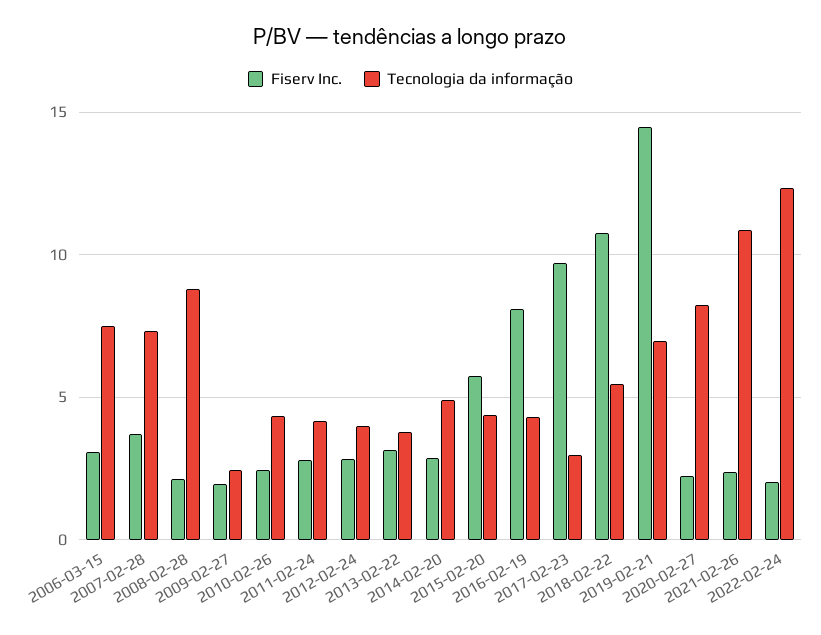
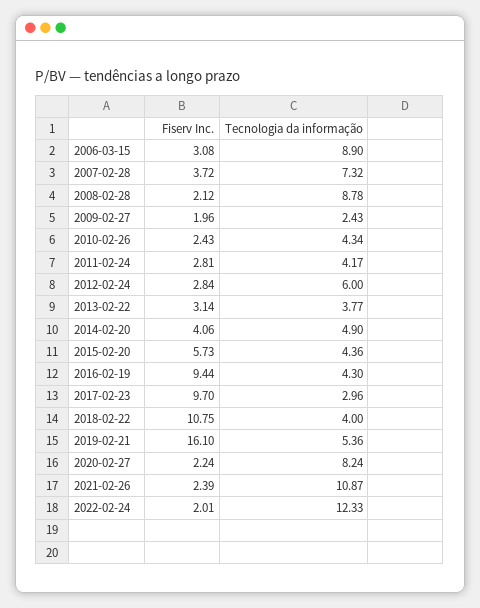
Tecnologia da informação, 2006-03-15: 7.5 -> 8.9
Tecnologia da informação, 2012-02-24: 4 -> 6
Fiserv Inc., 2014-02-20: 3 -> 4.06
Fiserv Inc., 2016-02-19: 8 -> 9.44
Tecnologia da informação, 2018-02-22: 5.5 -> 4
Fiserv Inc., 2019-02-21: 14.5 -> 16.1
Tecnologia da informação, 2019-02-21: 7 -> 5.36

